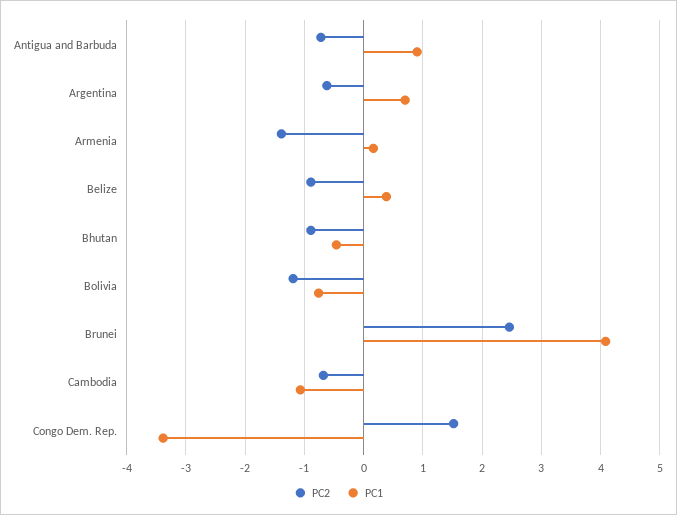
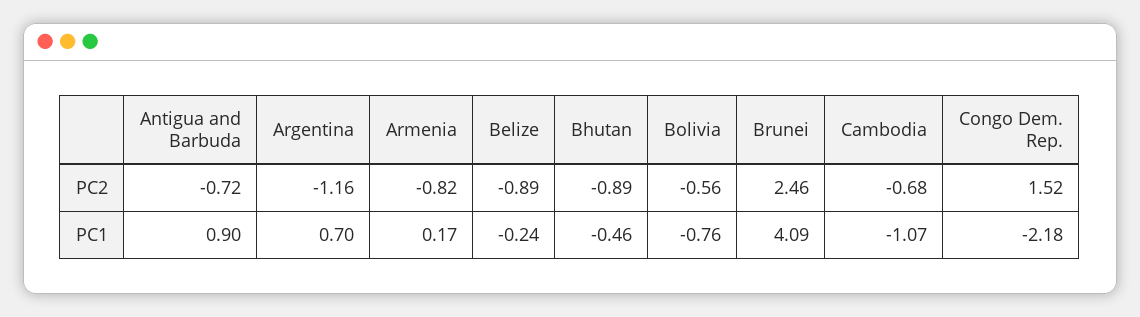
PC2, Argentina: -0.6 -> -1.16
PC2, Armenia: -1.4 -> -0.82
PC1, Belize: 0.4 -> -0.24
PC2, Bolivia: -1.2 -> -0.56
PC1, Congo Dem. Rep.: -3.4 -> -2.18

